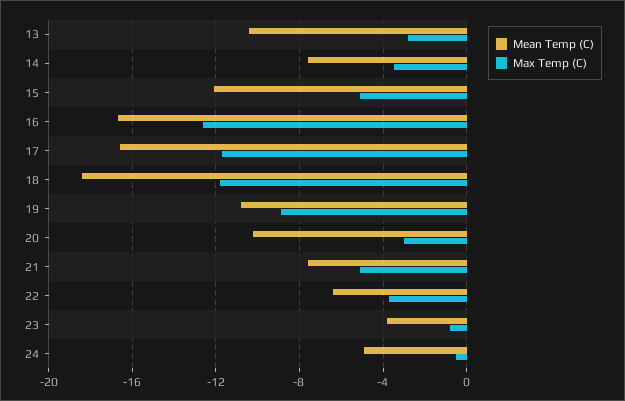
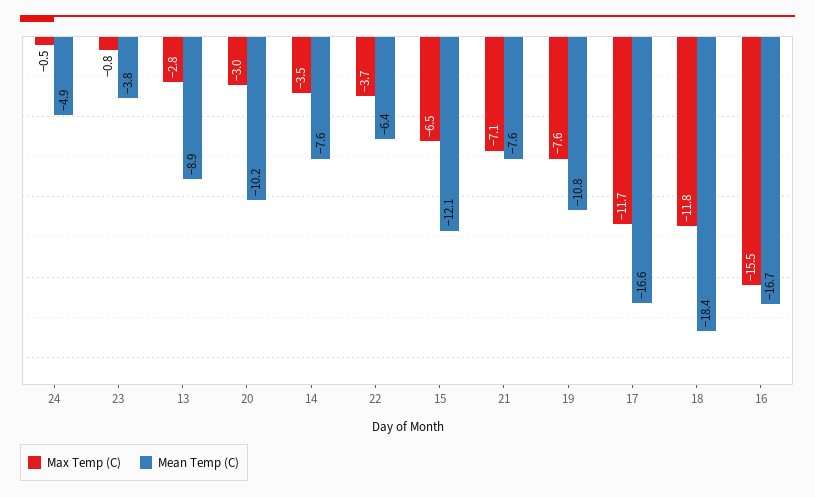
Mean Temp (C), 13: -10.5 -> -8.9
Max Temp (C), 15: -5 -> -6.5
Max Temp (C), 16: -12.5 -> -15.5
Max Temp (C), 19: -9 -> -7.6
Max Temp (C), 21: -5 -> -7.1

